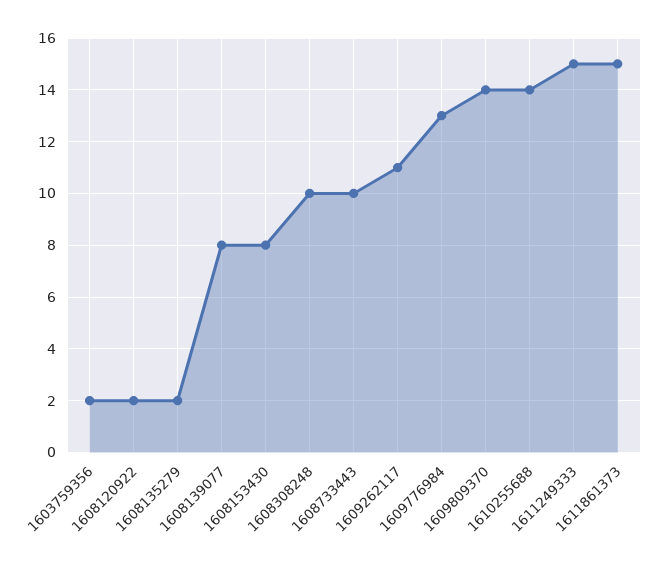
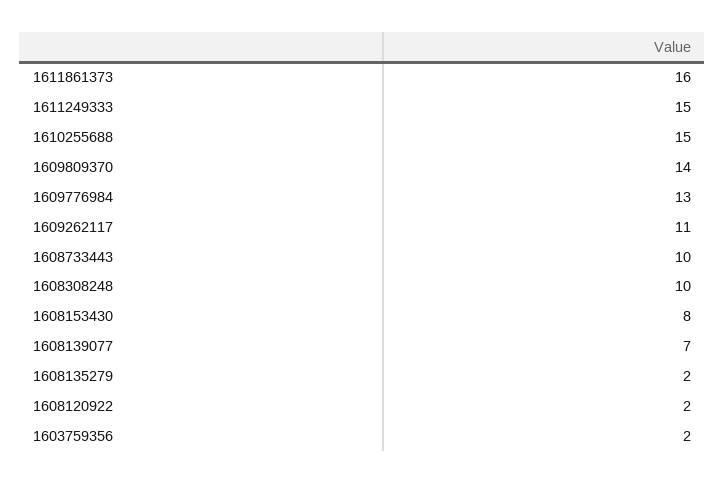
1608139077: 8 -> 7
1610255688: 14 -> 15
1611861373: 15 -> 16

